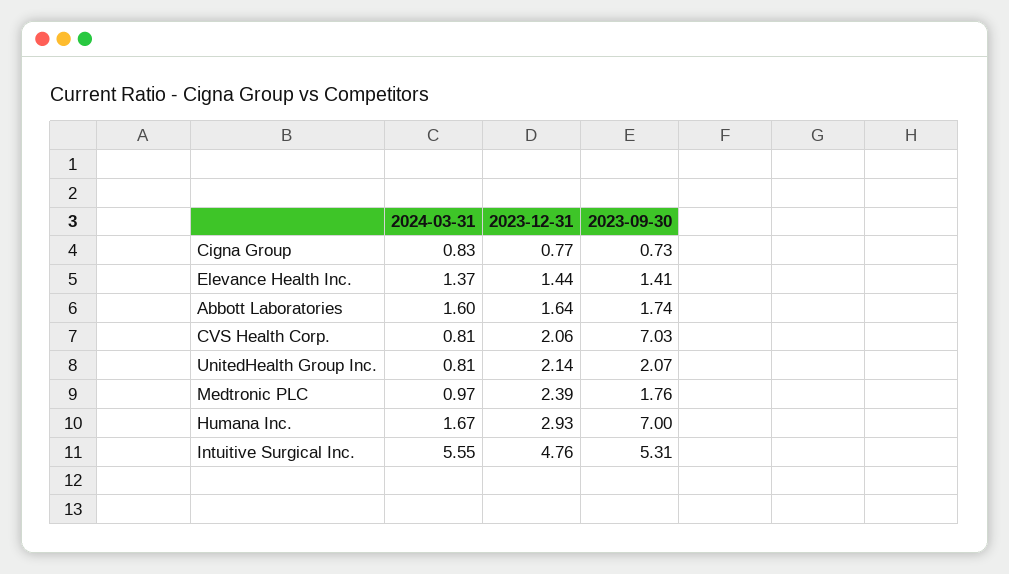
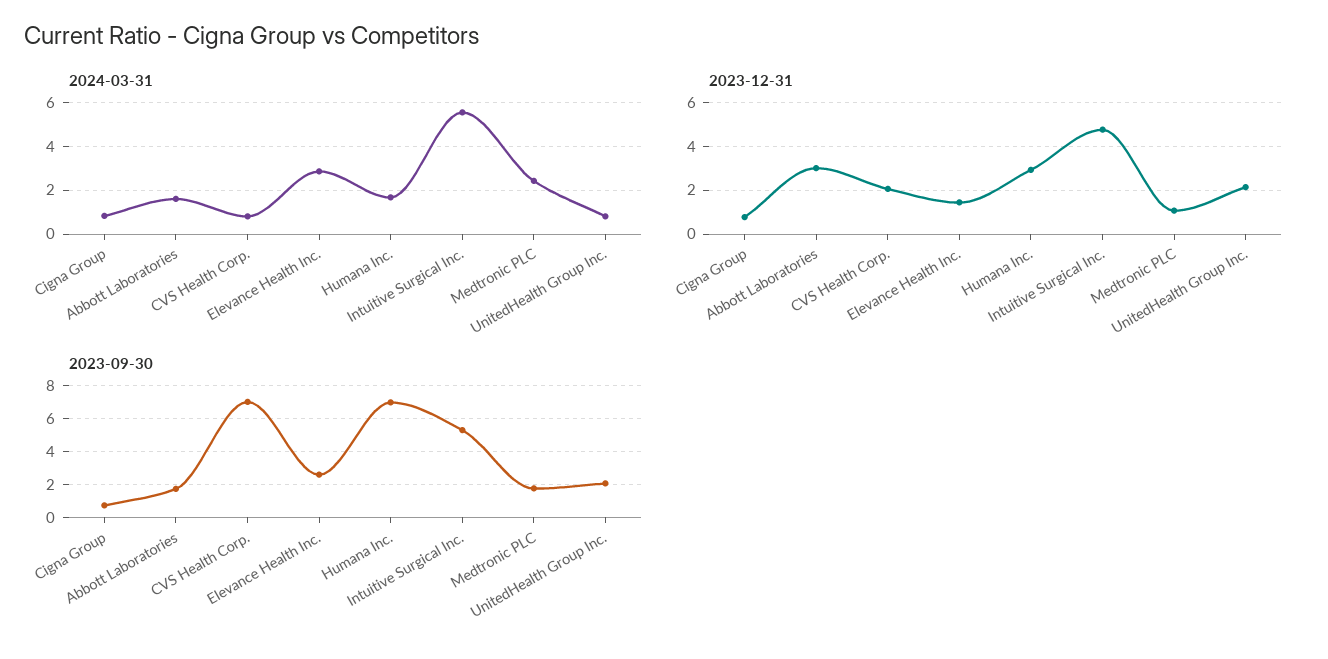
2024-03-31, Elevance Health Inc.: 1.37 -> 3
2023-09-30, Elevance Health Inc.: 1.41 -> 2.5
2023-12-31, Abbott Laboratories: 1.64 -> 3
2024-03-31, Medtronic PLC: 0.97 -> 2.5
2023-12-31, Medtronic PLC: 2.39 -> 1

